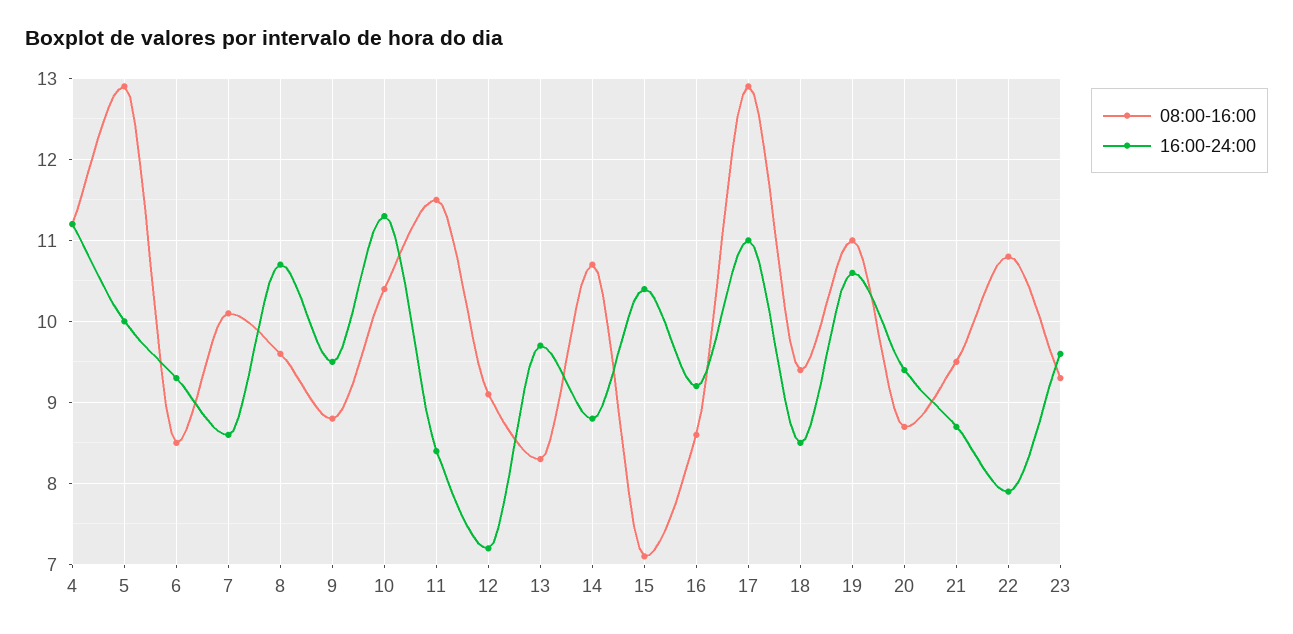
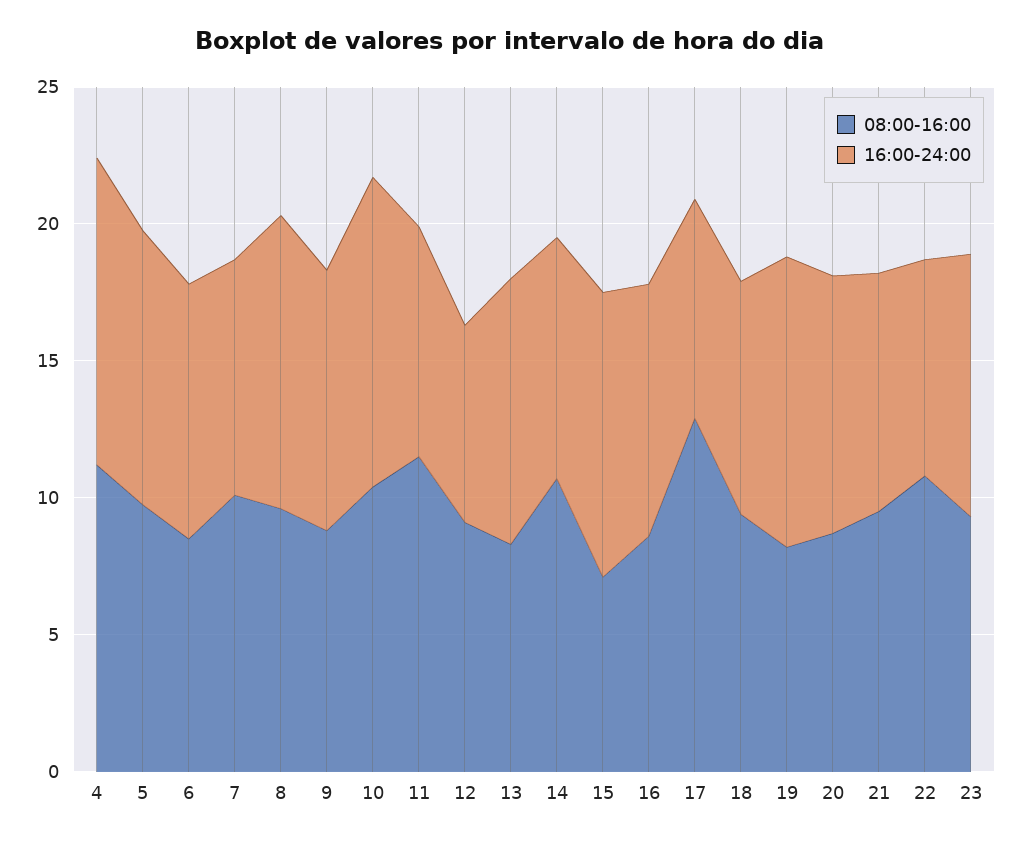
08:00-16:00, 5: 12.9 -> 10
16:00-24:00, 17: 11 -> 8
08:00-16:00, 19: 11 -> 8

